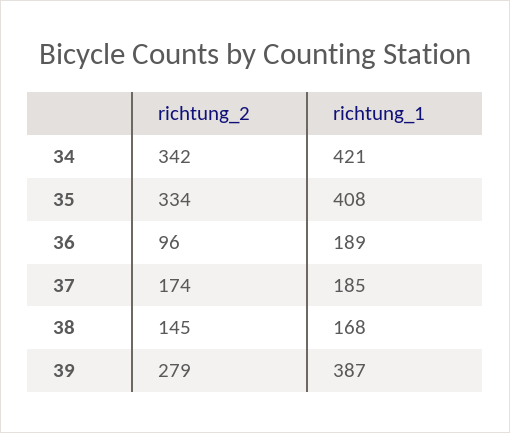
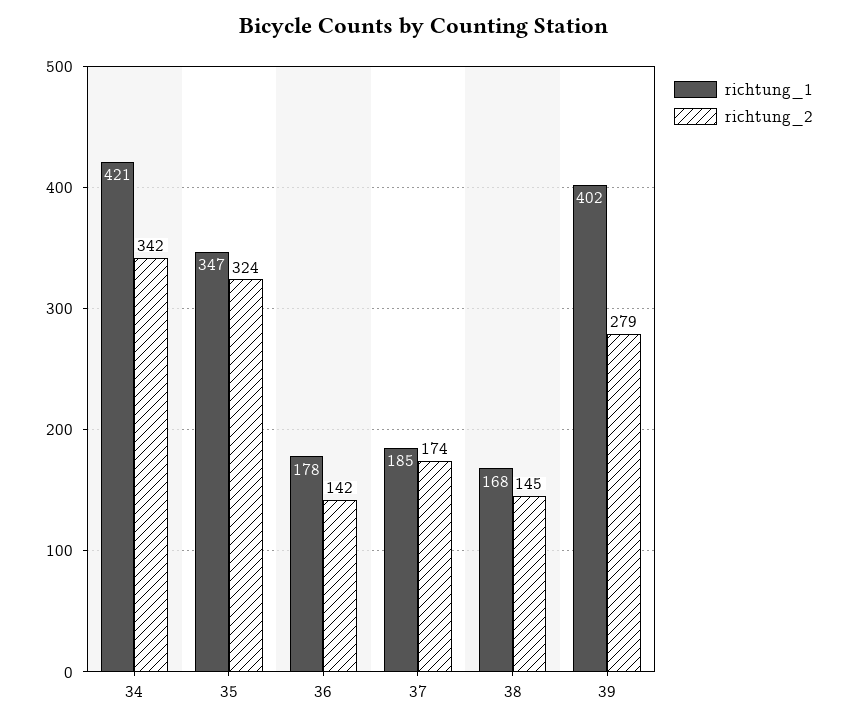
richtung_2, 35: 334 -> 324
richtung_1, 35: 408 -> 347
richtung_2, 36: 96 -> 142
richtung_1, 36: 189 -> 178
richtung_1, 39: 387 -> 402

